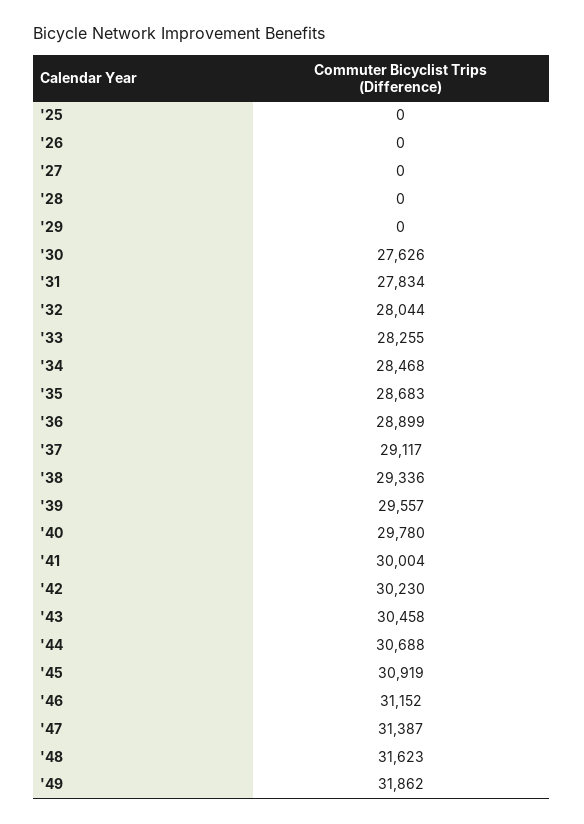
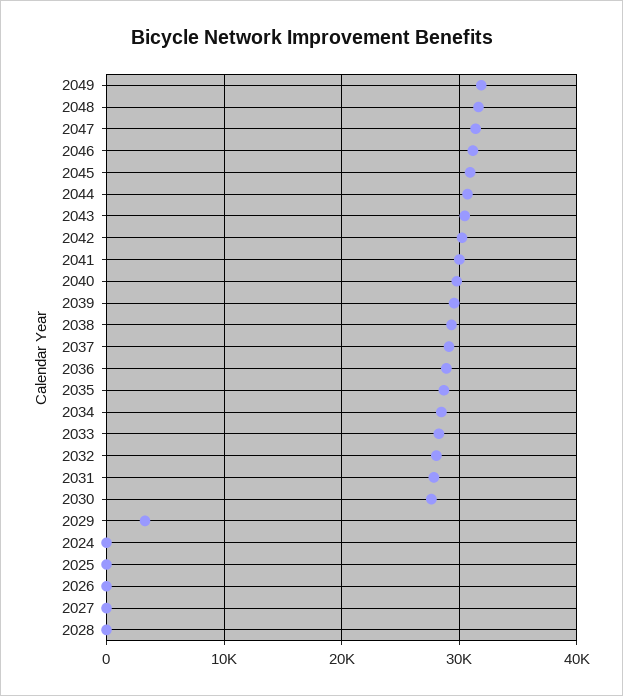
'29: 0 -> 3000
2024: none -> 0

